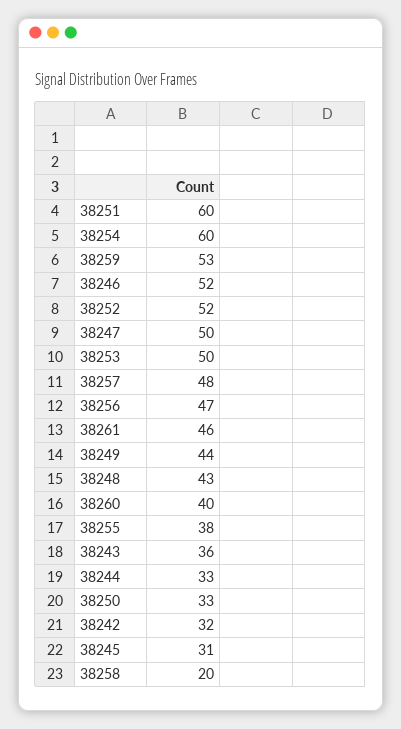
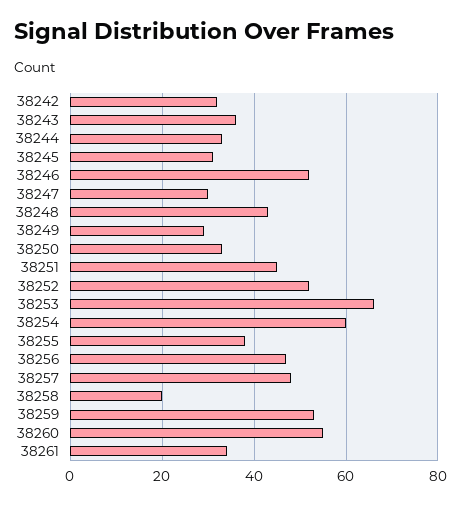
38251: 60 -> 45
38247: 50 -> 30
38253: 50 -> 65
38261: 46 -> 35
38249: 44 -> 30
38260: 40 -> 55

